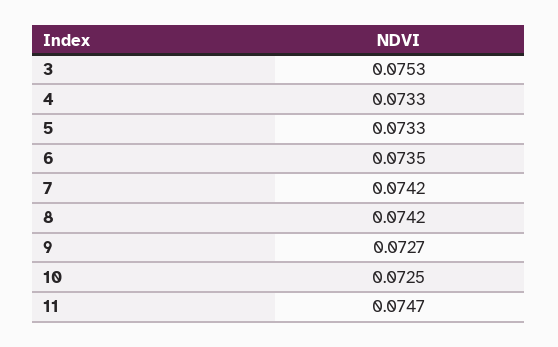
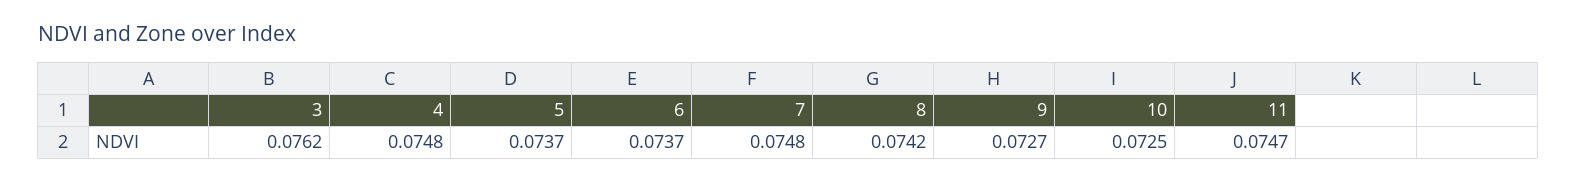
3: 0.0753 -> 0.0762
4: 0.0733 -> 0.0748
5: 0.0733 -> 0.0737
6: 0.0735 -> 0.0737
7: 0.0742 -> 0.0748

